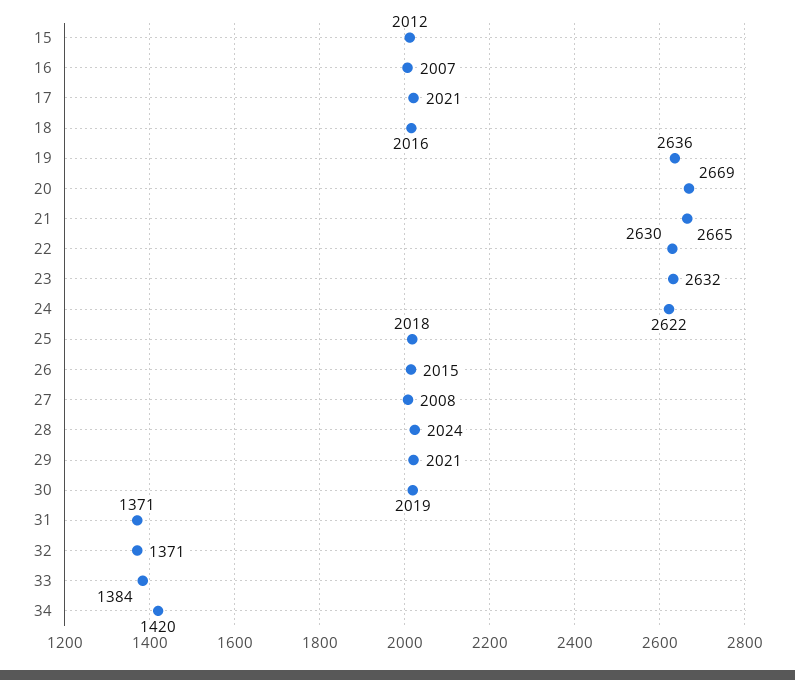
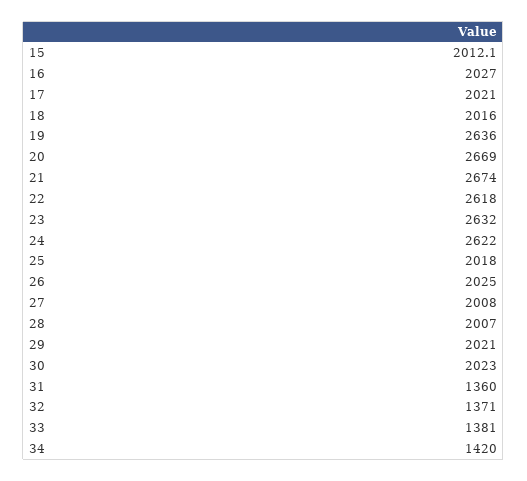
16: 2007 -> 2027
21: 2665 -> 2674
22: 2630 -> 2618
26: 2015 -> 2025
28: 2024 -> 2007
30: 2019 -> 2023
31: 1371 -> 1360
33: 1384 -> 1381

